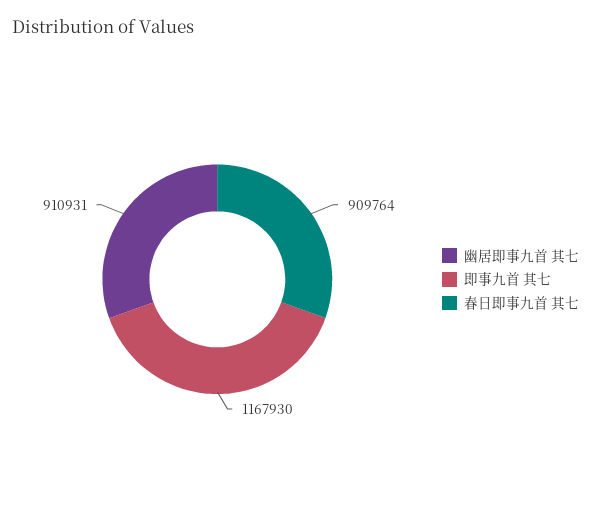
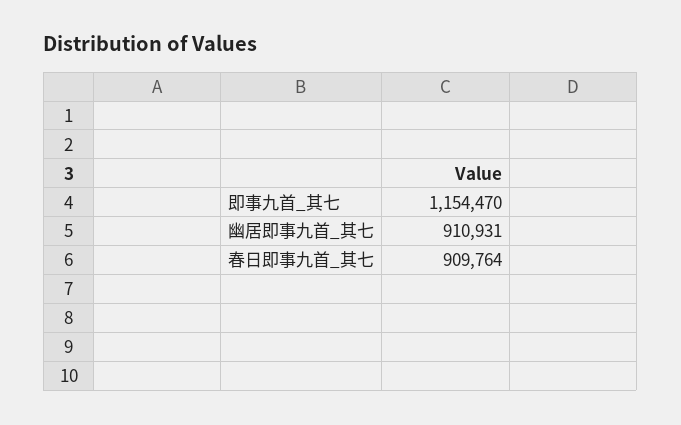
即事九首 其七: 1167930 -> 1154470

